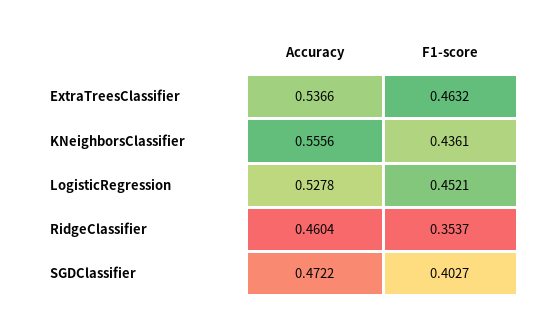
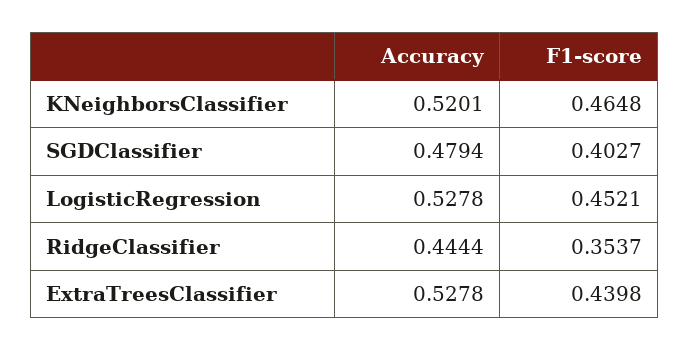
Accuracy, ExtraTreesClassifier: 0.5366 -> 0.5278
F1-score, ExtraTreesClassifier: 0.4632 -> 0.4398
Accuracy, KNeighborsClassifier: 0.5556 -> 0.5201
F1-score, KNeighborsClassifier: 0.4361 -> 0.4648
Accuracy, RidgeClassifier: 0.4604 -> 0.4444
Accuracy, SGDClassifier: 0.4722 -> 0.4794

